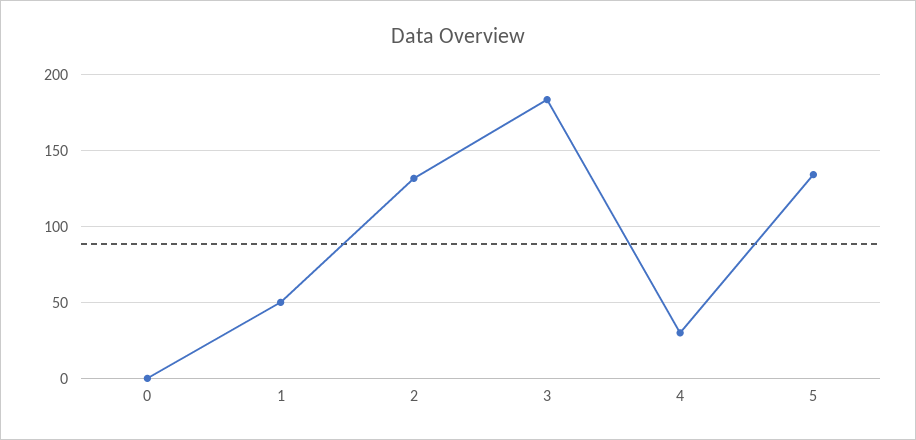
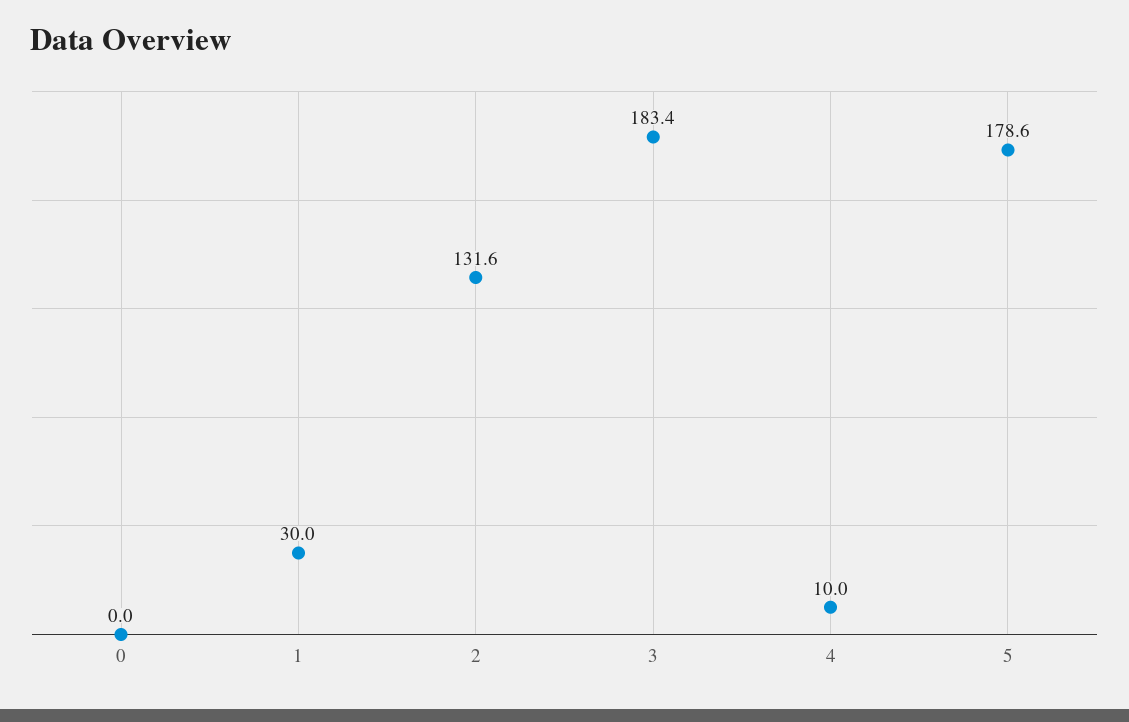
1: 50 -> 30
4: 30 -> 10
5: 135 -> 178.6

